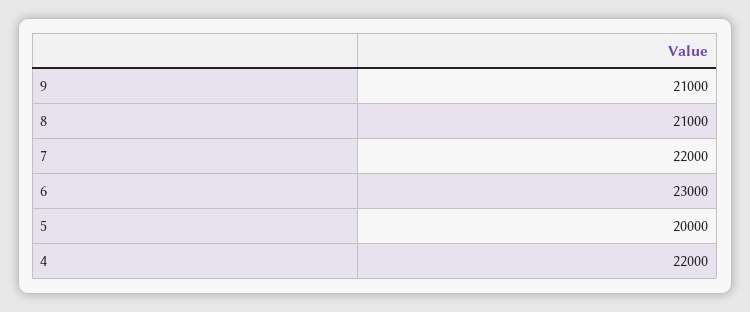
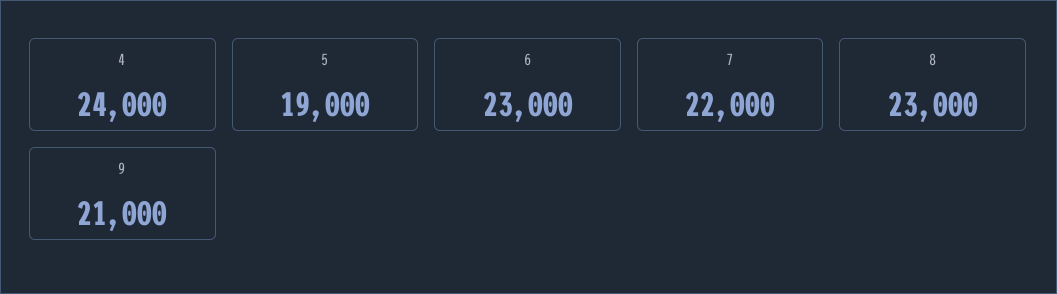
8: 21000 -> 23000
5: 20000 -> 19000
4: 22000 -> 24000

